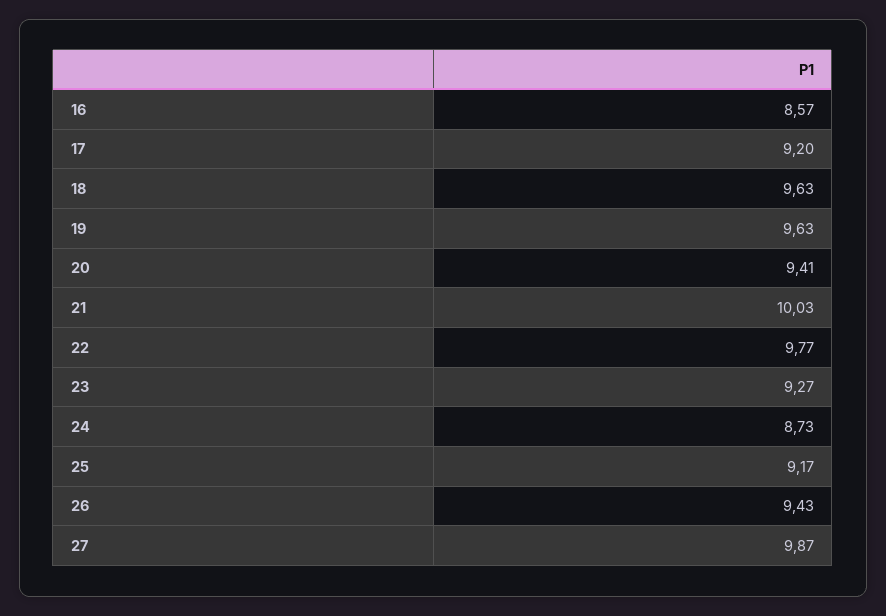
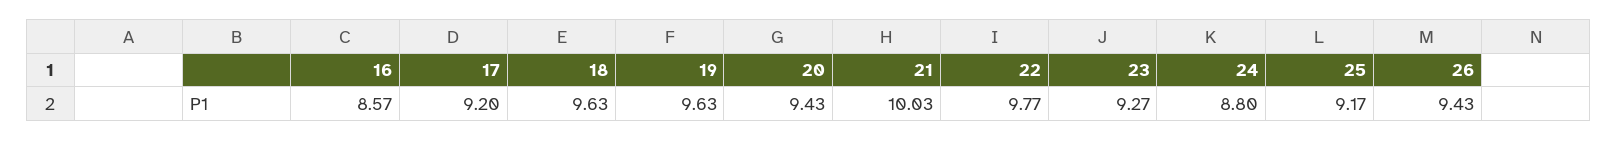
20: 9.41 -> 9.43
24: 8.73 -> 8.8
27: 9.87 -> none

